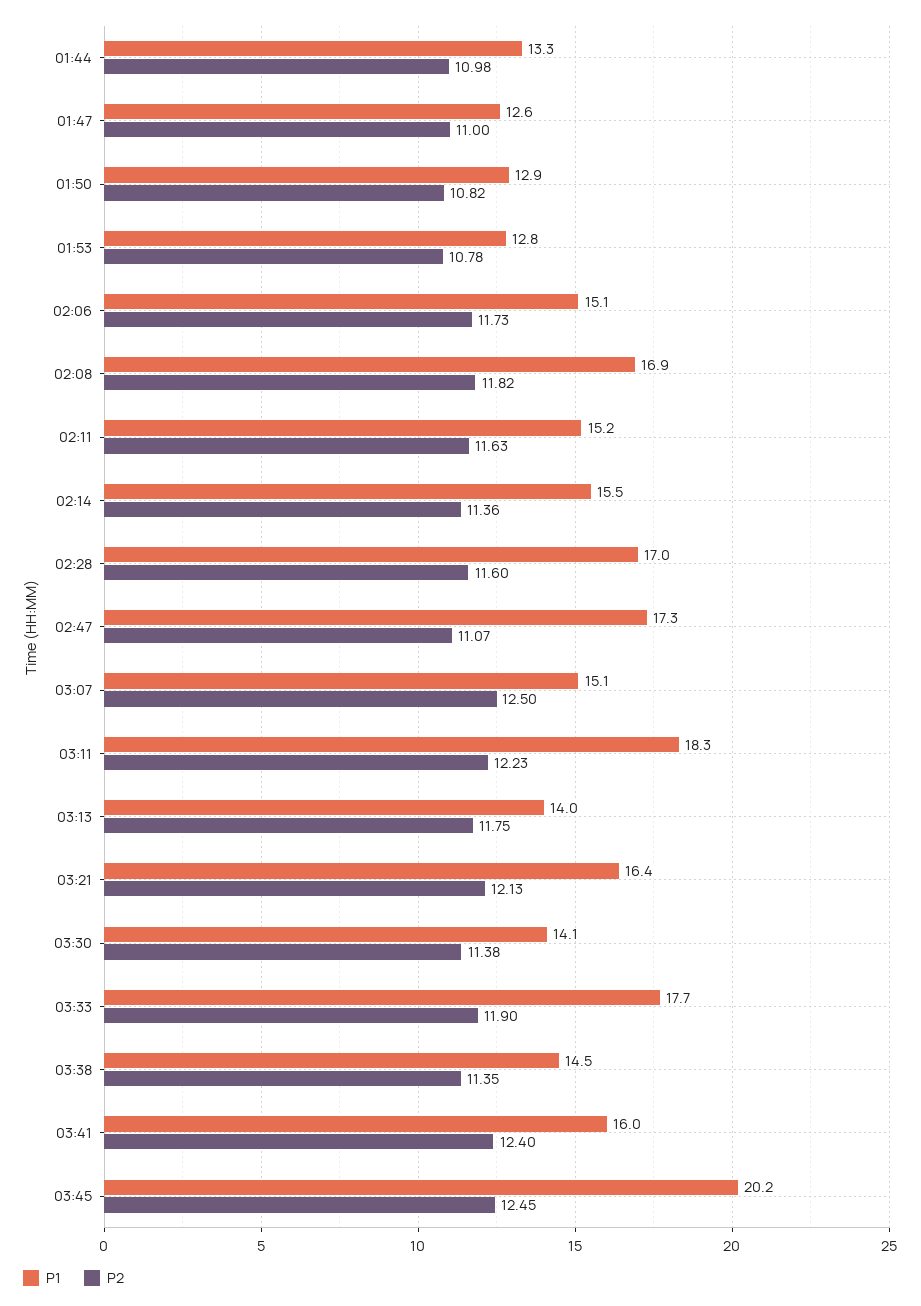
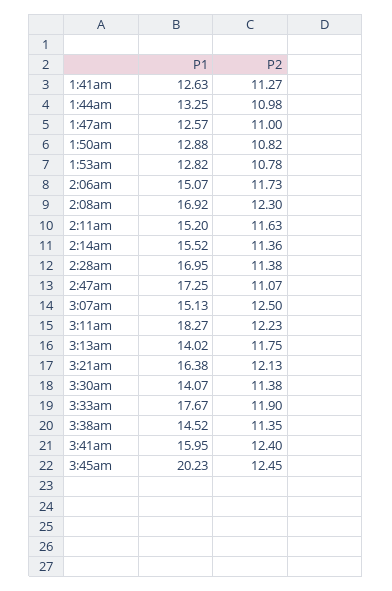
P2, 02:08: 11.82 -> 12.3
P2, 02:28: 11.6 -> 11.38
P1, 1:41am: none -> 12.63
P2, 1:41am: none -> 11.27

